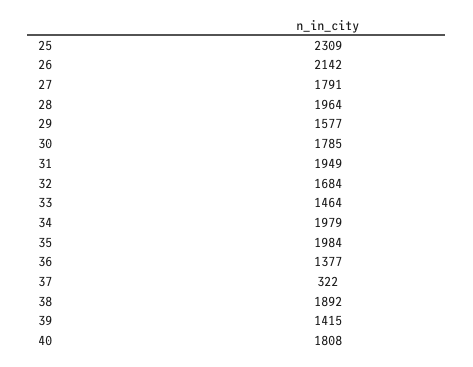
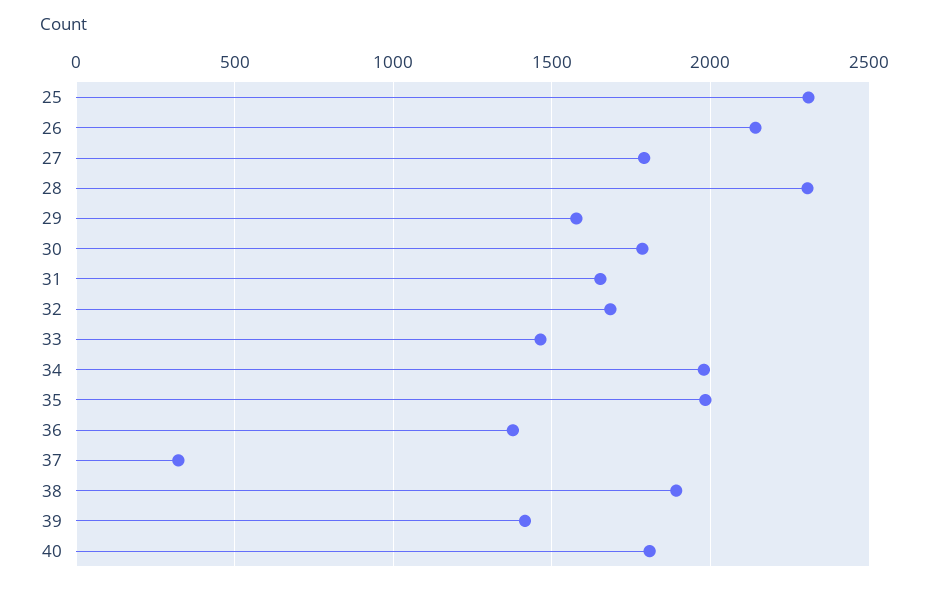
28: 1964 -> 2300
31: 1949 -> 1650

